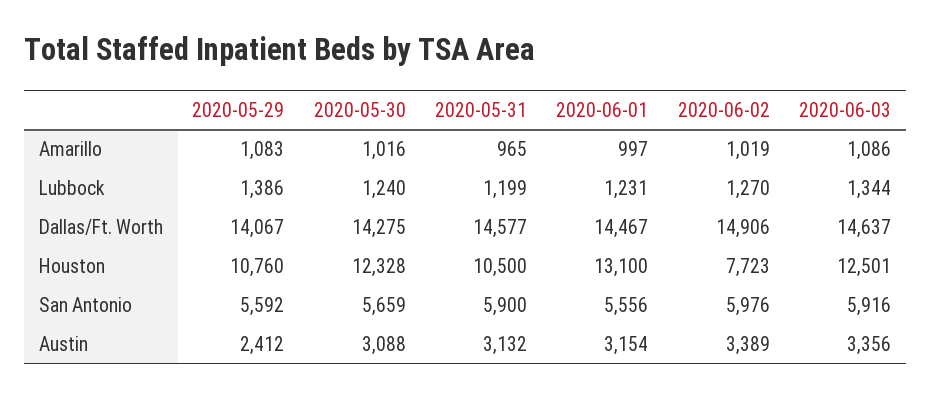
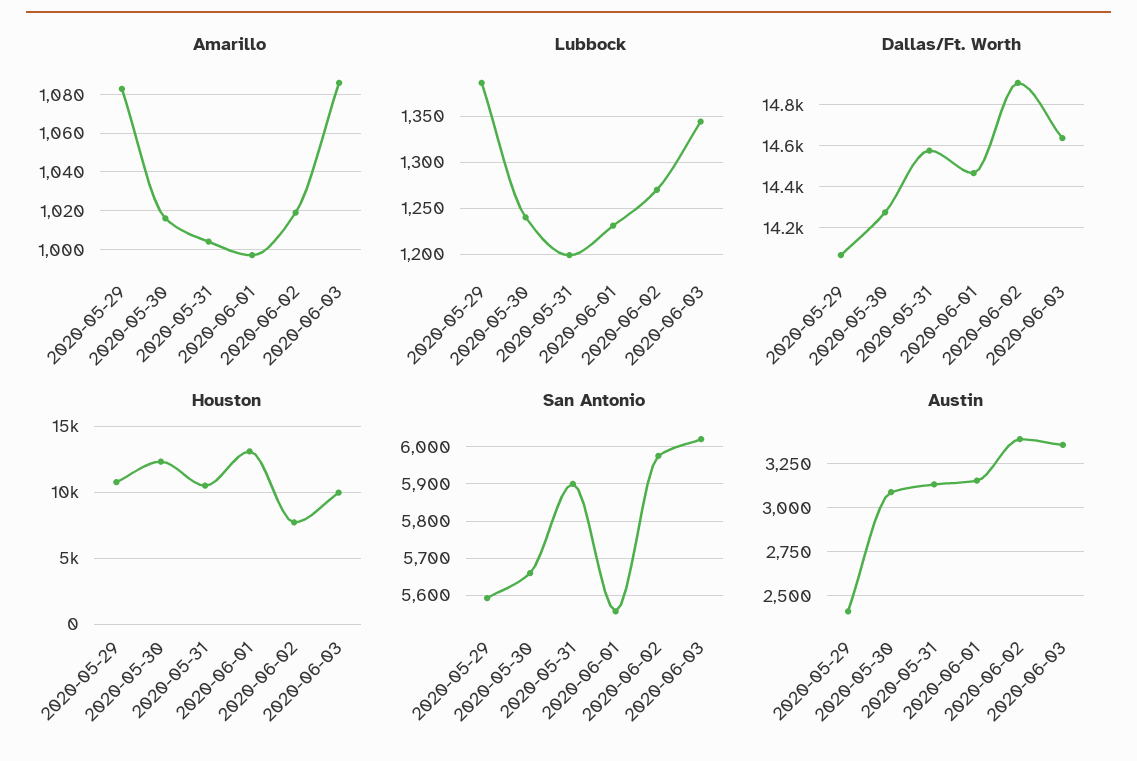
Amarillo, 2020-05-31: 965 -> 1005
Houston, 2020-06-03: 12501 -> 10000
San Antonio, 2020-06-03: 5916 -> 6020

